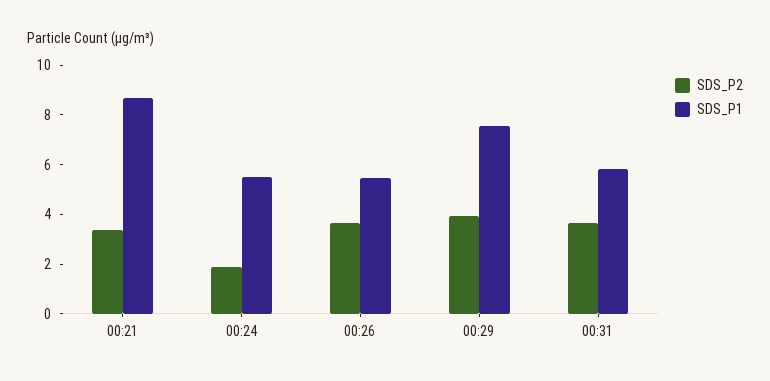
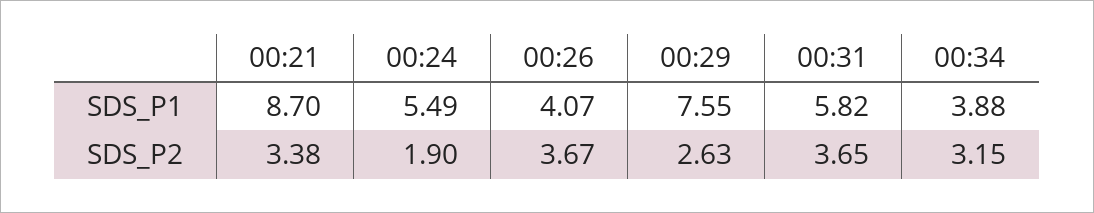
SDS_P1, 00:26: 5.5 -> 4.07
SDS_P2, 00:29: 4 -> 2.63
SDS_P1, 00:34: none -> 3.88
SDS_P2, 00:34: none -> 3.15

